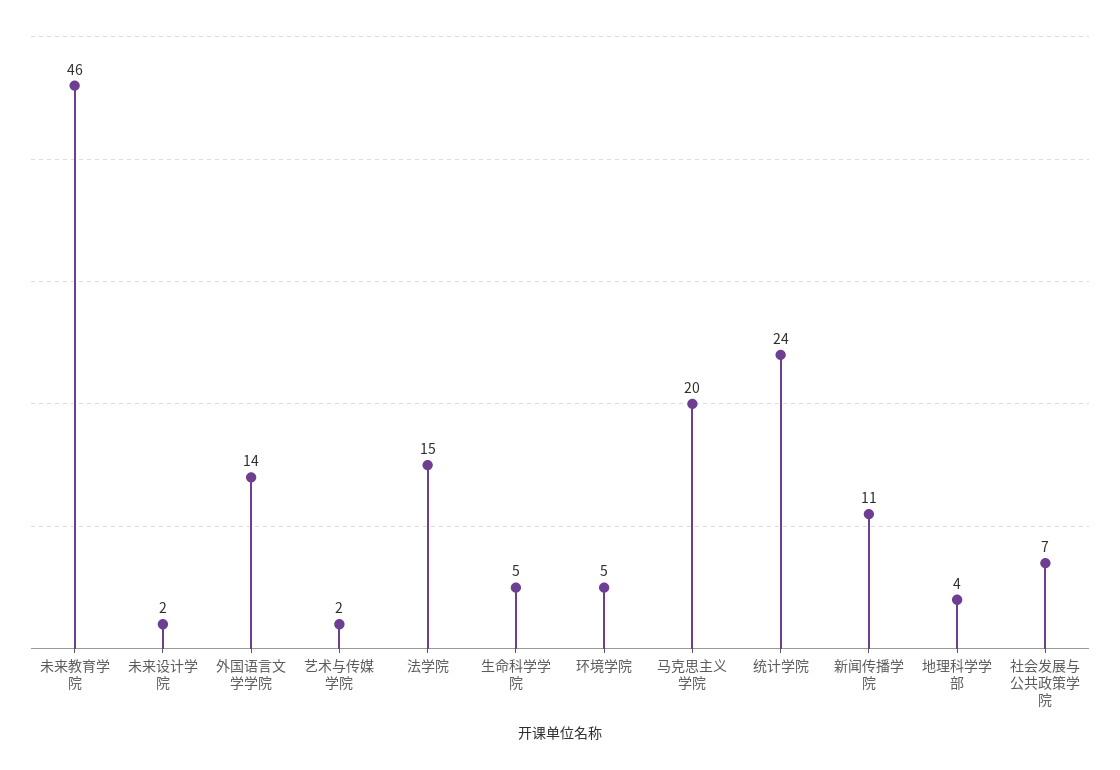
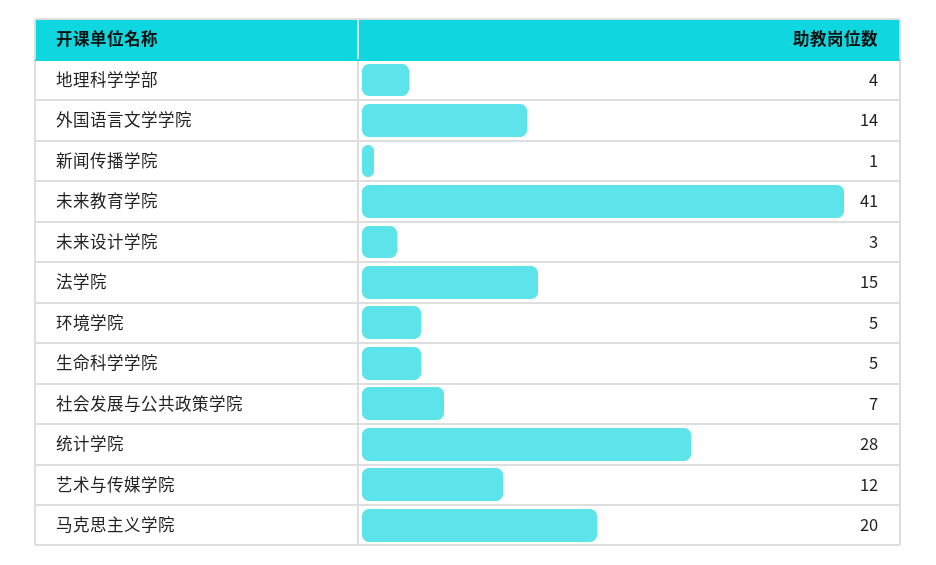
未来教育学院: 46 -> 41
未来设计学院: 2 -> 3
艺术与传媒学院: 2 -> 12
统计学院: 24 -> 28
新闻传播学院: 11 -> 1

